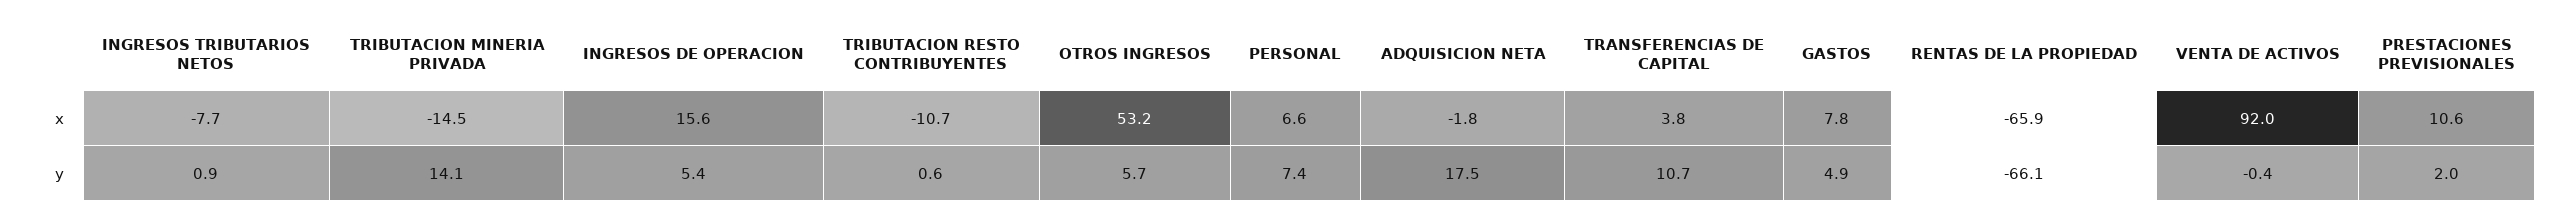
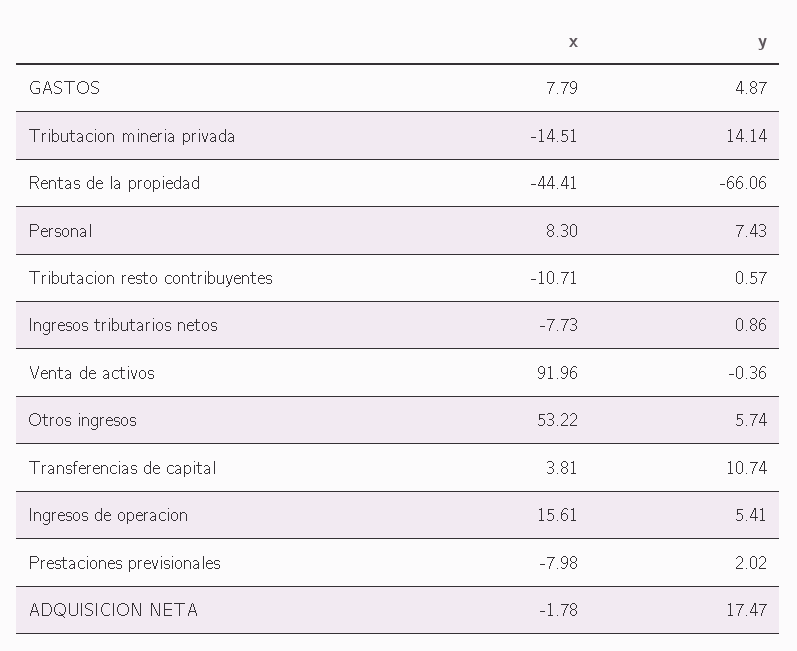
PERSONAL, x: 6.6 -> 8.3
RENTAS DE LA PROPIEDAD, x: -65.9 -> -44.41
PRESTACIONES PREVISIONALES, x: 10.6 -> -7.98

